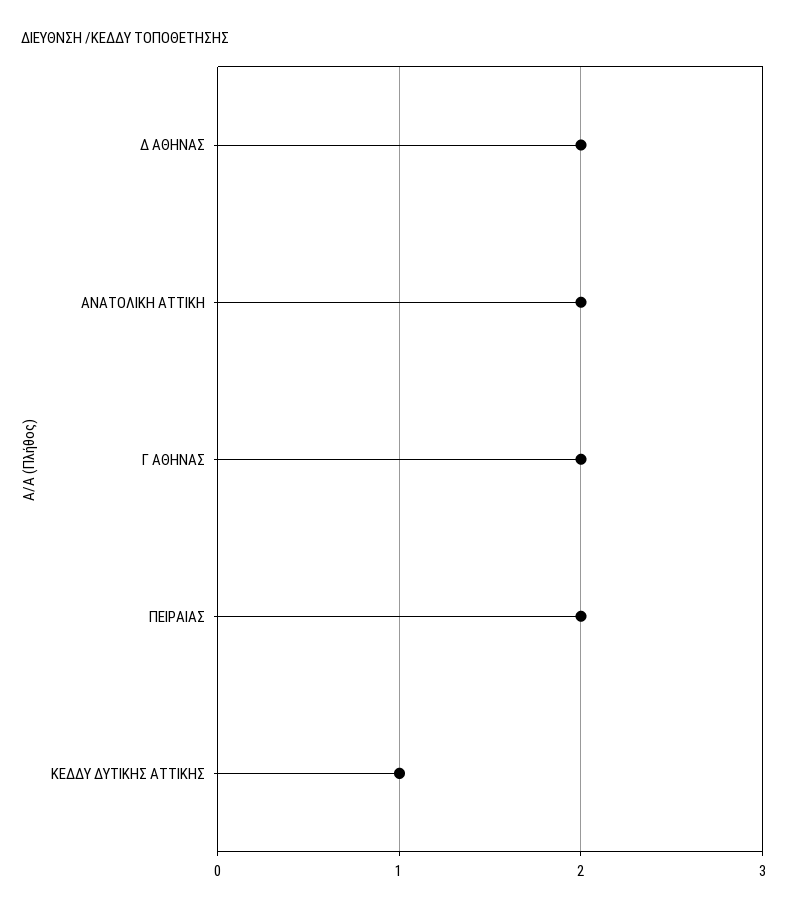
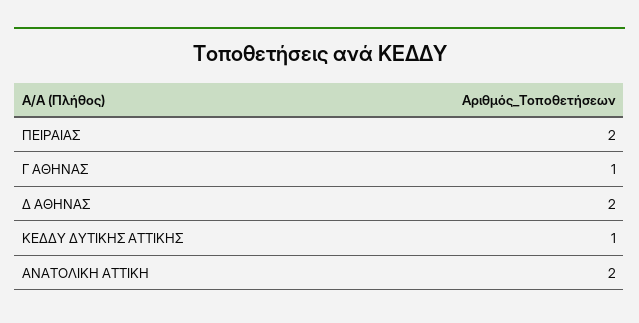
Γ ΑΘΗΝΑΣ: 2 -> 1

